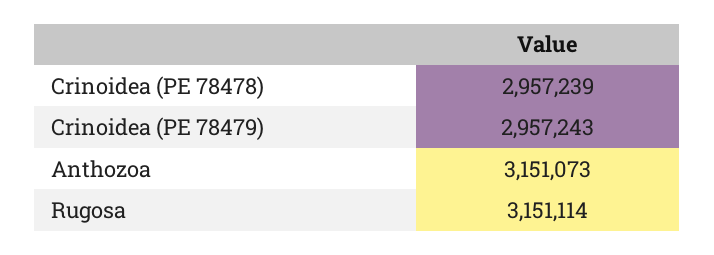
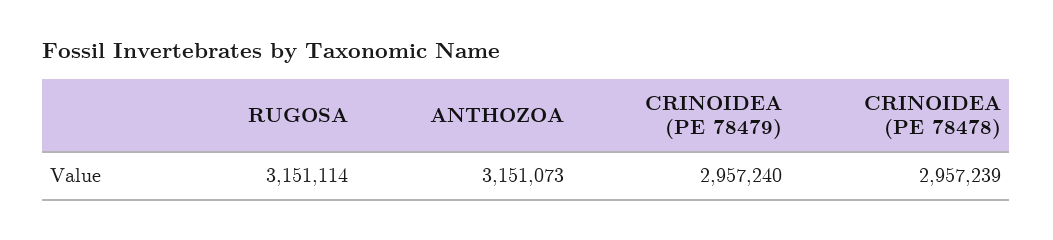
Crinoidea (PE 78479): 2957243 -> 2957240

